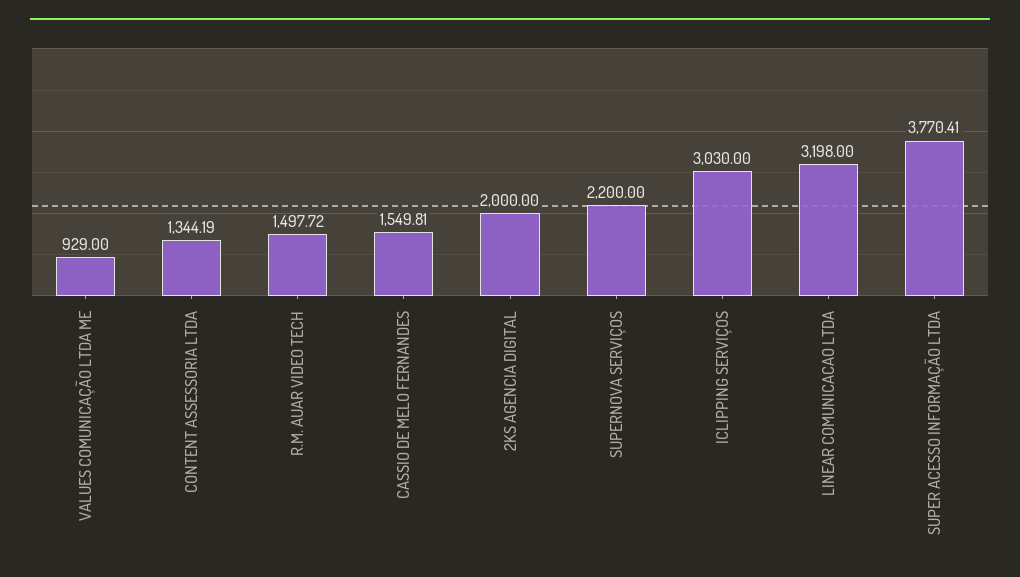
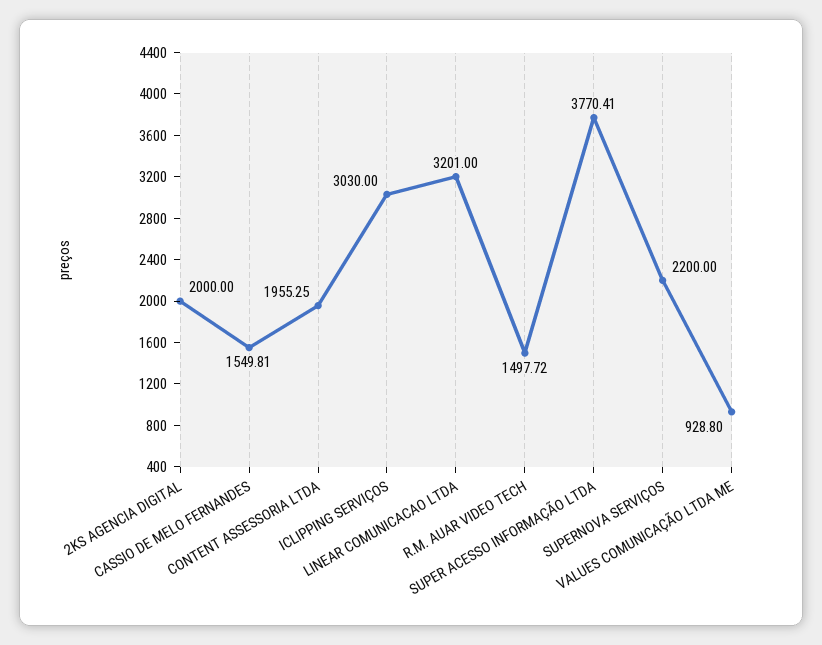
VALUES COMUNICAÇÃO LTDA ME: 929 -> 928.8
CONTENT ASSESSORIA LTDA: 1344.19 -> 1955.25
LINEAR COMUNICACAO LTDA: 3198 -> 3201

